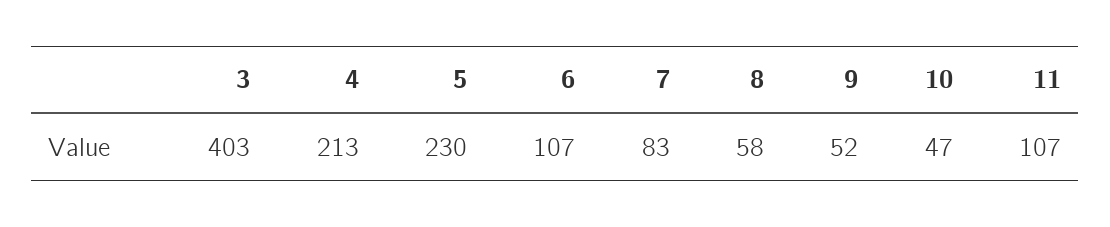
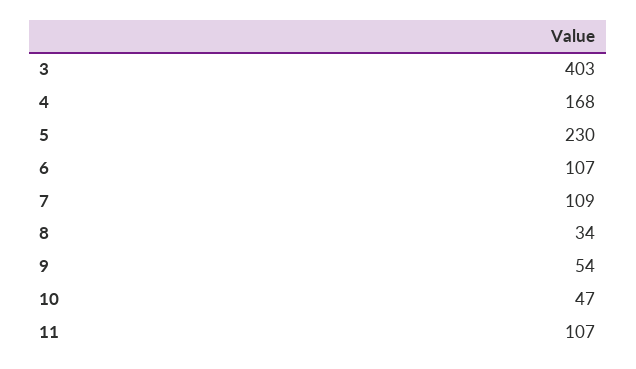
4: 213 -> 168
7: 83 -> 109
8: 58 -> 34
9: 52 -> 54

